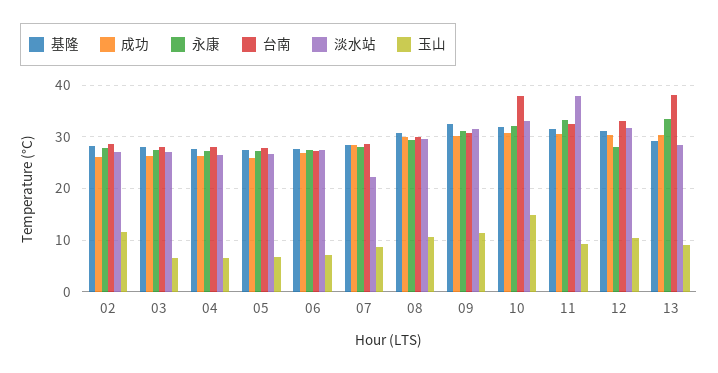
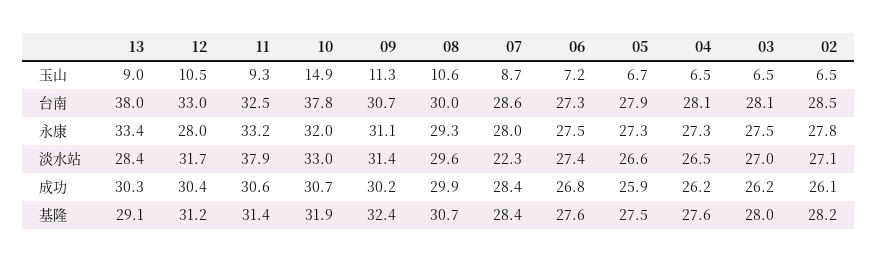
玉山, 02: 12 -> 6.5

